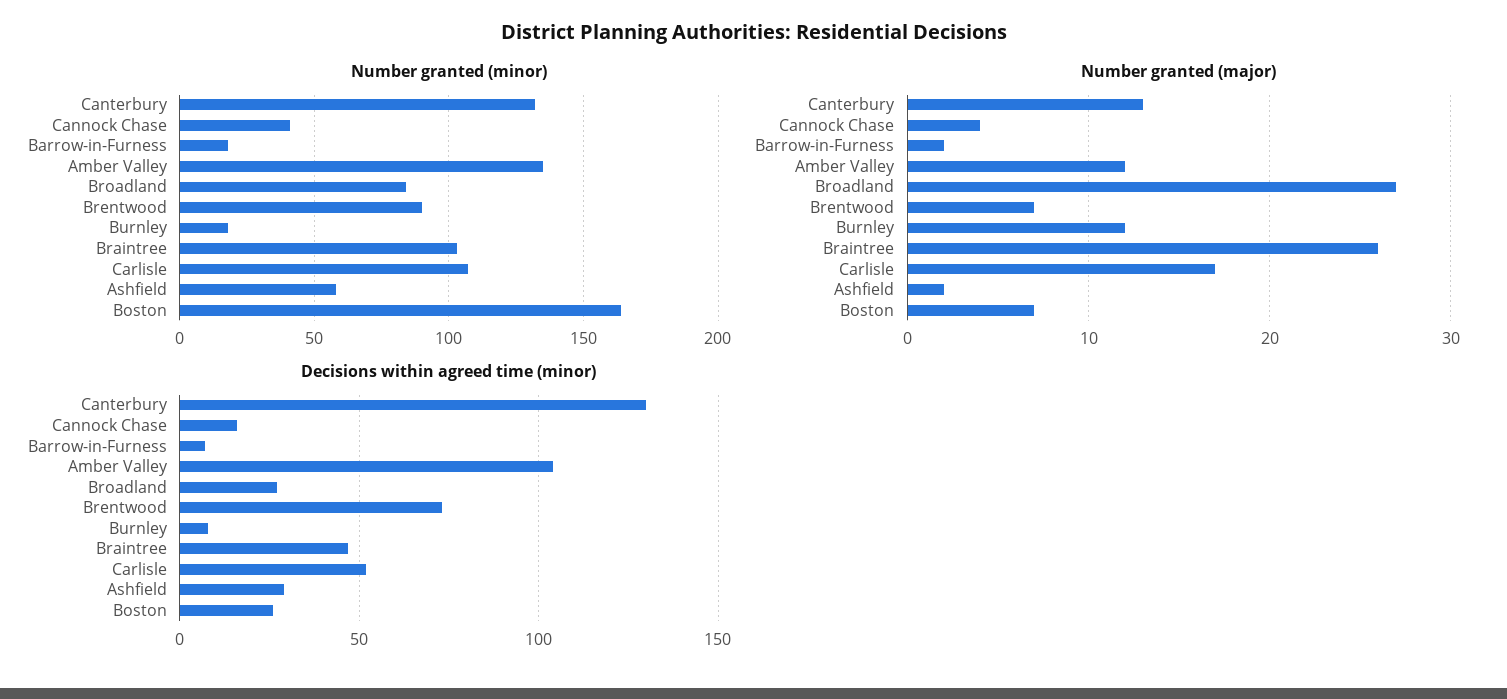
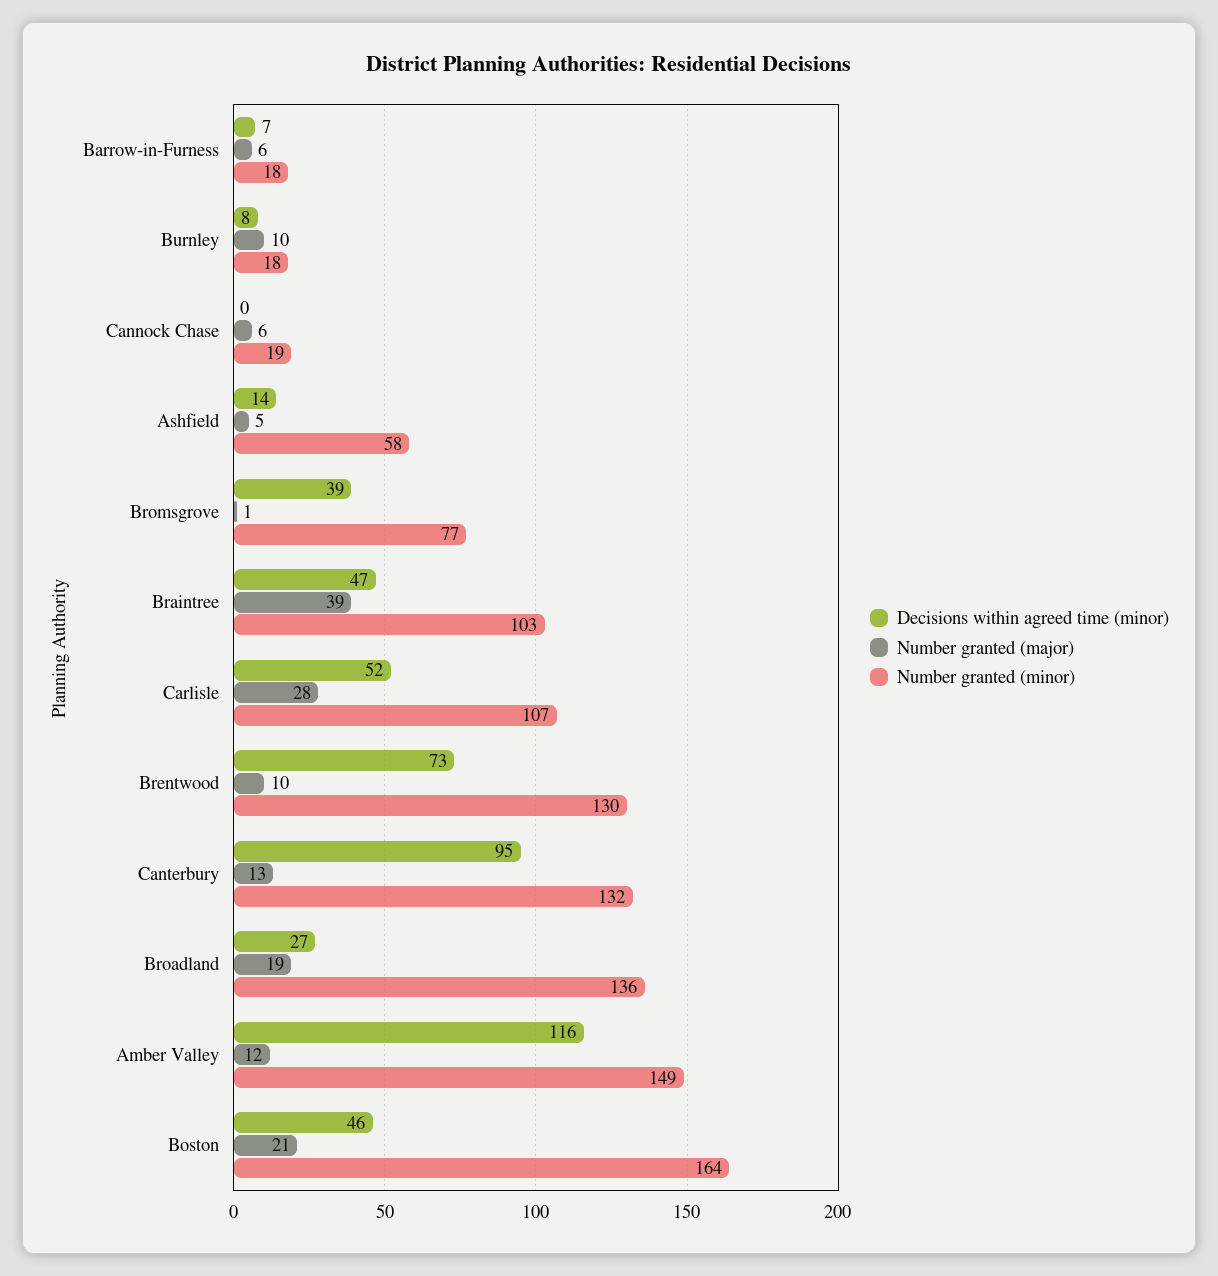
Number granted (minor), Cannock Chase: 40 -> 19
Number granted (minor), Amber Valley: 135 -> 149
Number granted (minor), Broadland: 85 -> 136
Number granted (minor), Brentwood: 90 -> 130
Number granted (major), Cannock Chase: 4 -> 6
Number granted (major), Barrow-in-Furness: 2 -> 6
Number granted (major), Broadland: 27 -> 19
Number granted (major), Brentwood: 7 -> 10
Number granted (major), Burnley: 12 -> 10
Number granted (major), Braintree: 26 -> 39
Number granted (major), Carlisle: 17 -> 28
Number granted (major), Ashfield: 2 -> 5
Number granted (major), Boston: 7 -> 21
Decisions within agreed time (minor), Canterbury: 130 -> 95
Decisions within agreed time (minor), Cannock Chase: 15 -> 0
Decisions within agreed time (minor), Amber Valley: 105 -> 116
Decisions within agreed time (minor), Ashfield: 30 -> 14
Decisions within agreed time (minor), Boston: 25 -> 46
Decisions within agreed time (minor), Bromsgrove: none -> 39
Number granted (major), Bromsgrove: none -> 1
Number granted (minor), Bromsgrove: none -> 77

